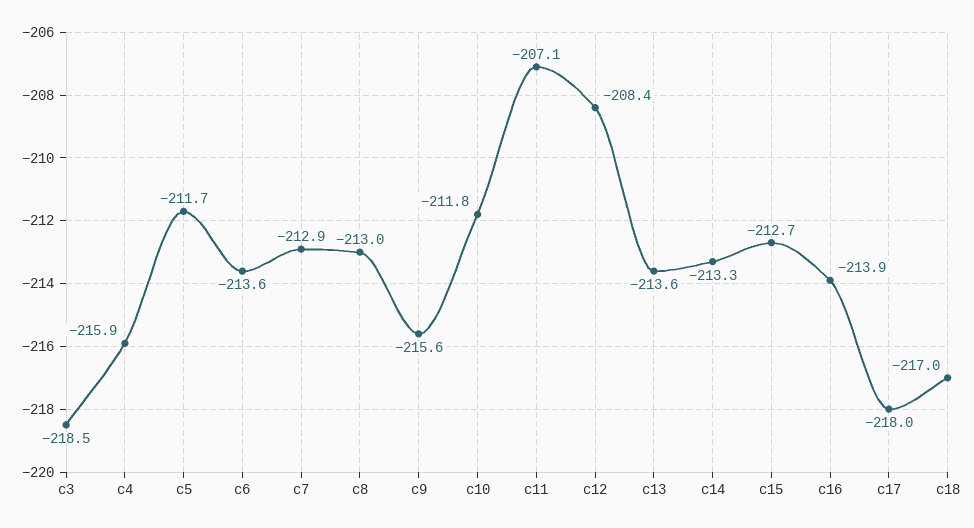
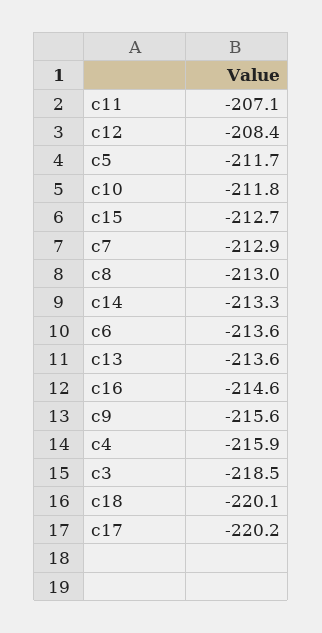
c16: -213.9 -> -214.6
c17: -218 -> -220.2
c18: -217 -> -220.1

